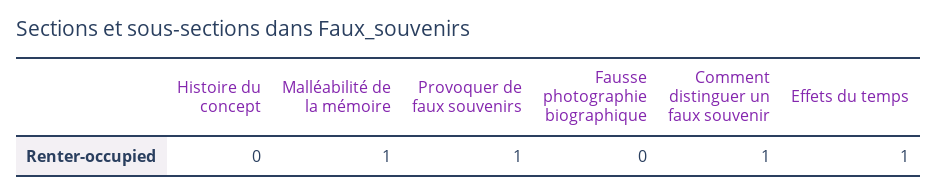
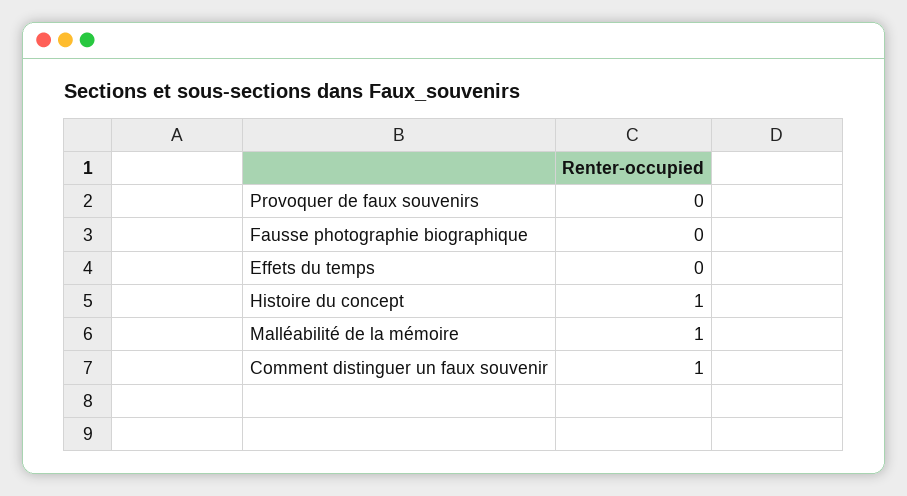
Histoire du concept: 0 -> 1
Provoquer de faux souvenirs: 1 -> 0
Effets du temps: 1 -> 0

